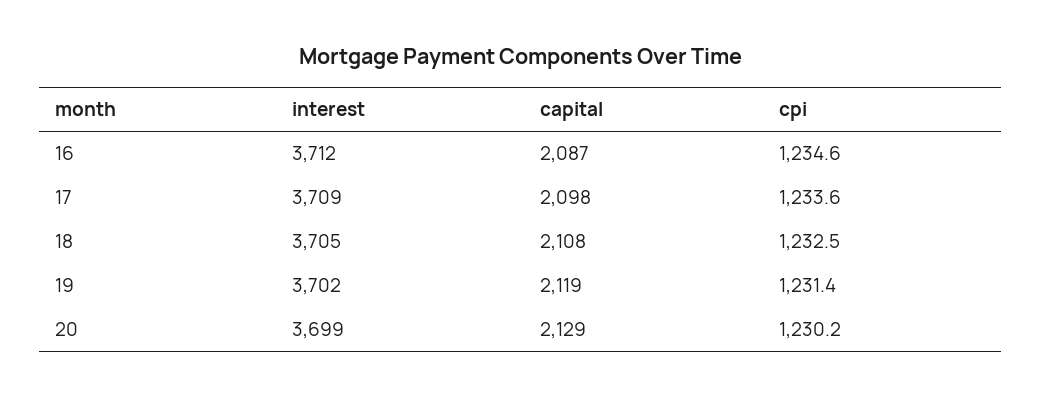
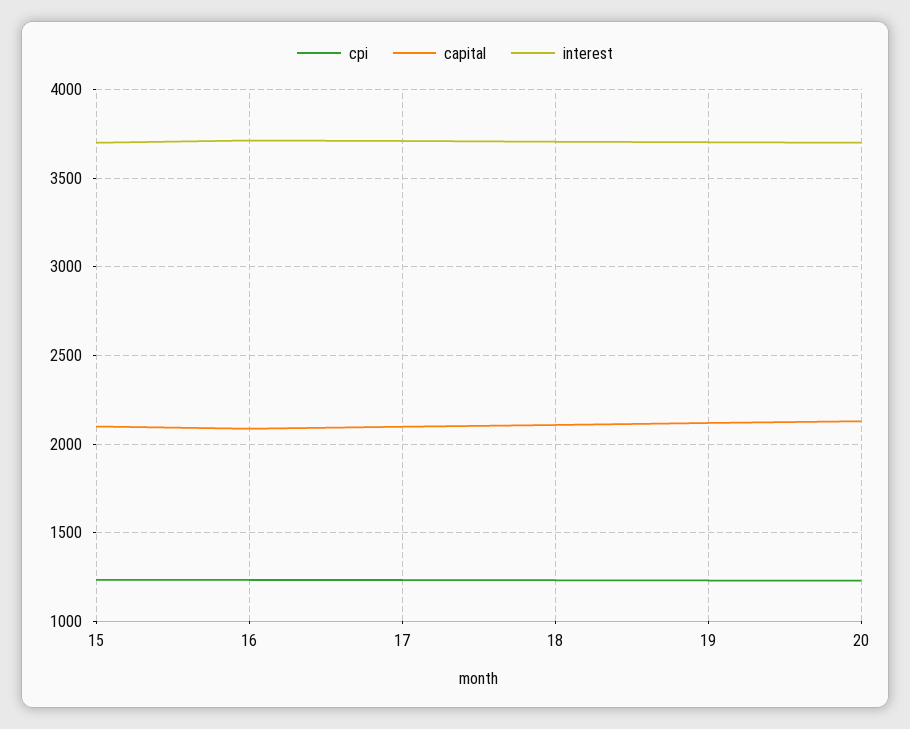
cpi, 15: none -> 1250
capital, 15: none -> 2100
interest, 15: none -> 3700

